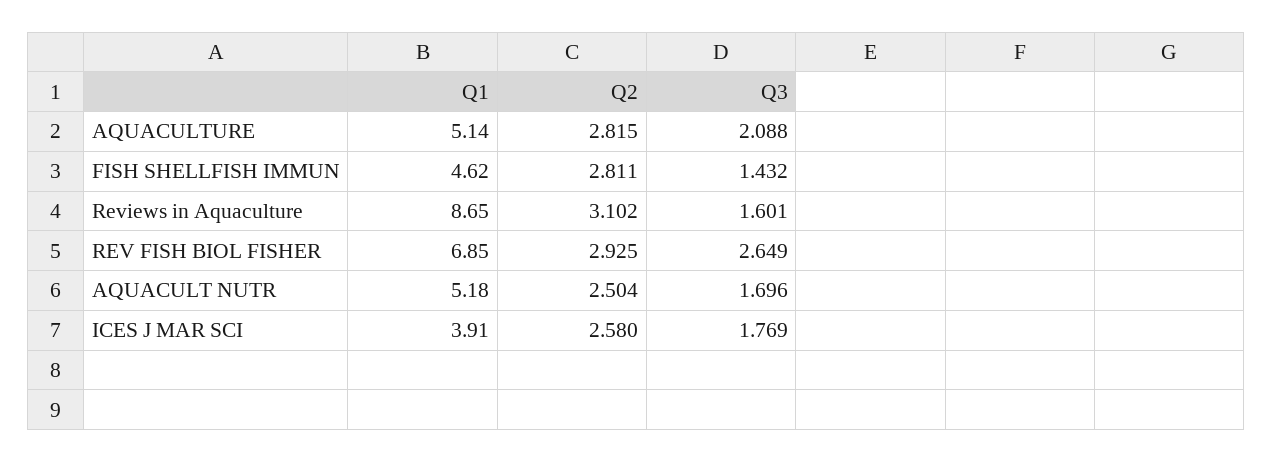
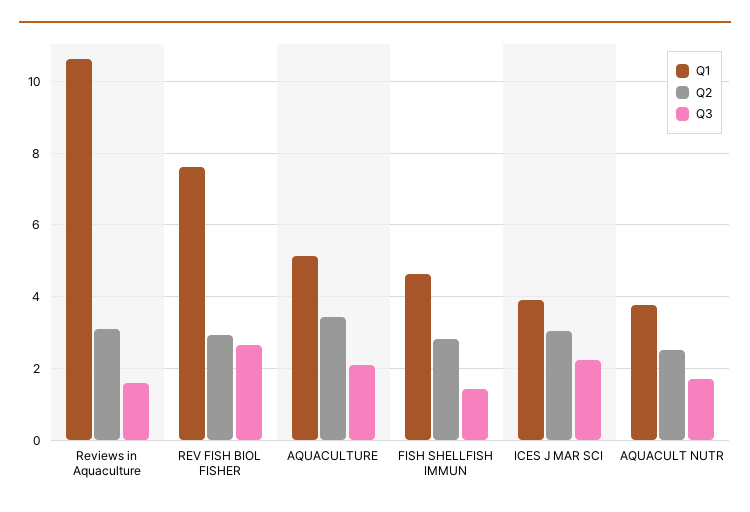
Q2, AQUACULTURE: 2.815 -> 3.4
Q1, Reviews in Aquaculture: 8.65 -> 10.6
Q1, REV FISH BIOL FISHER: 6.85 -> 7.6
Q1, AQUACULT NUTR: 5.18 -> 3.8
Q2, ICES J MAR SCI: 2.58 -> 3
Q3, ICES J MAR SCI: 1.769 -> 2.2

